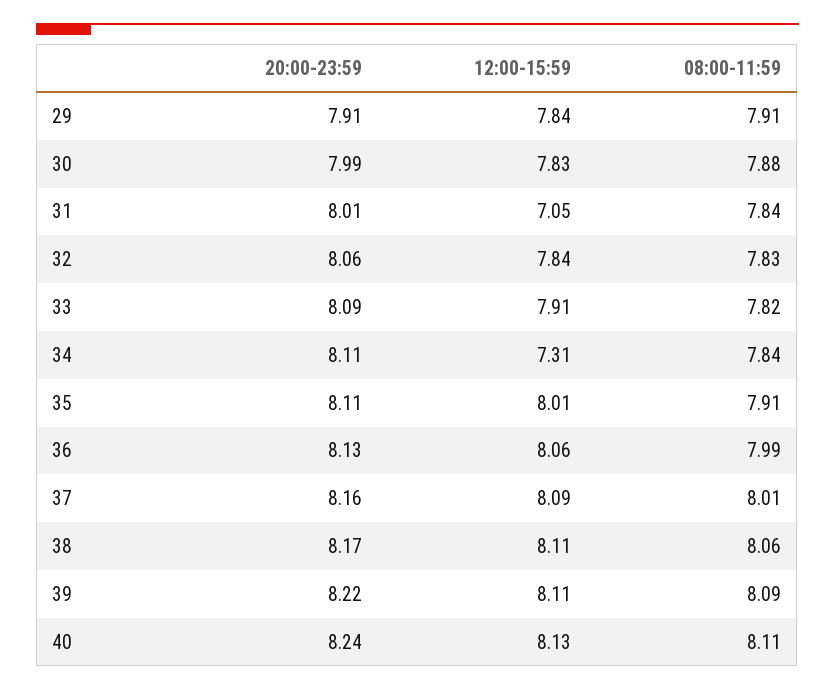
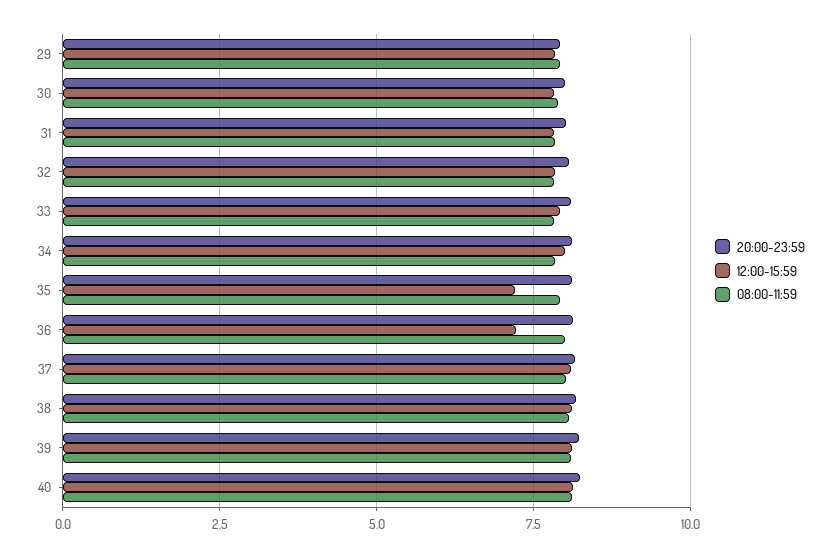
12:00-15:59, 31: 7.05 -> 7.75
12:00-15:59, 34: 7.31 -> 8
12:00-15:59, 35: 8.01 -> 7.25
12:00-15:59, 36: 8.06 -> 7.25

